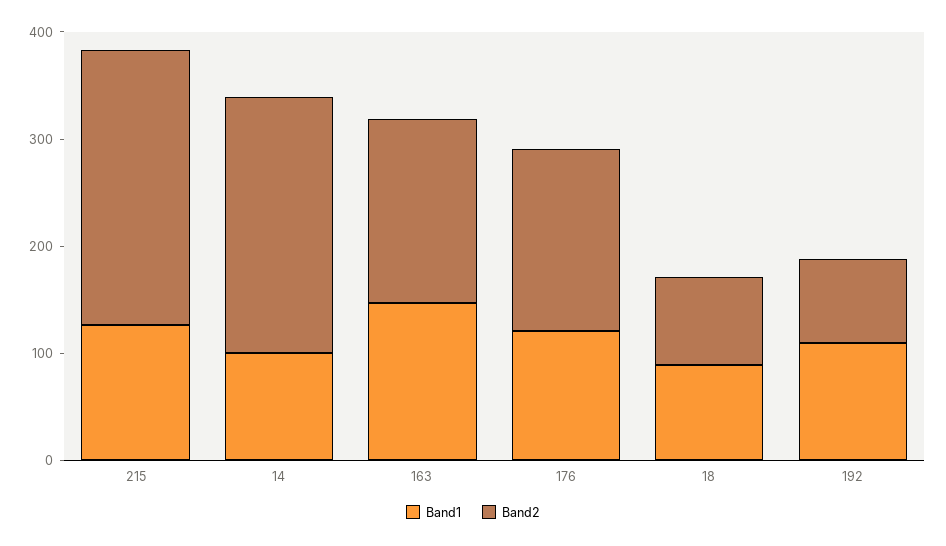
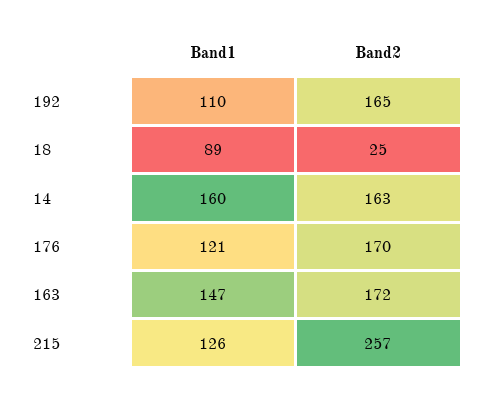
Band1, 14: 100 -> 160
Band2, 14: 240 -> 163
Band2, 18: 80 -> 25
Band2, 192: 80 -> 165

